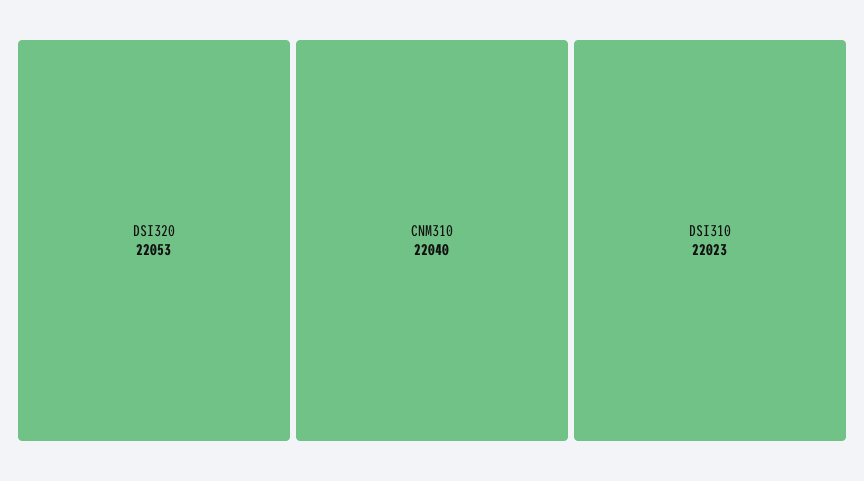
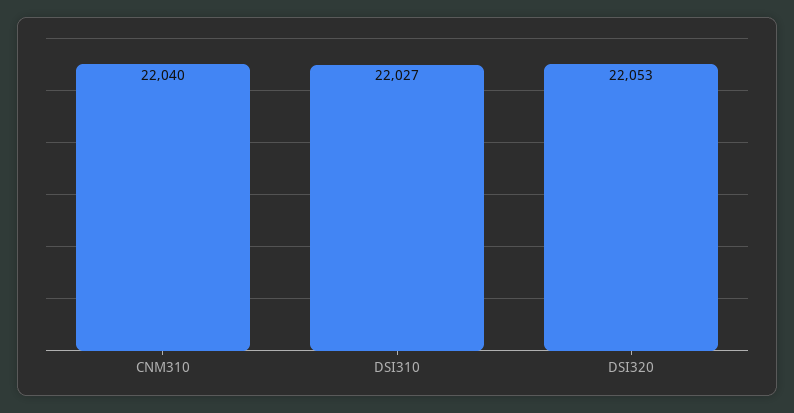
DSI310: 22023 -> 22027

